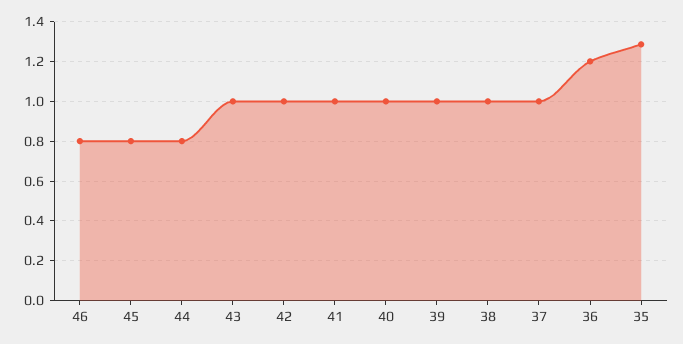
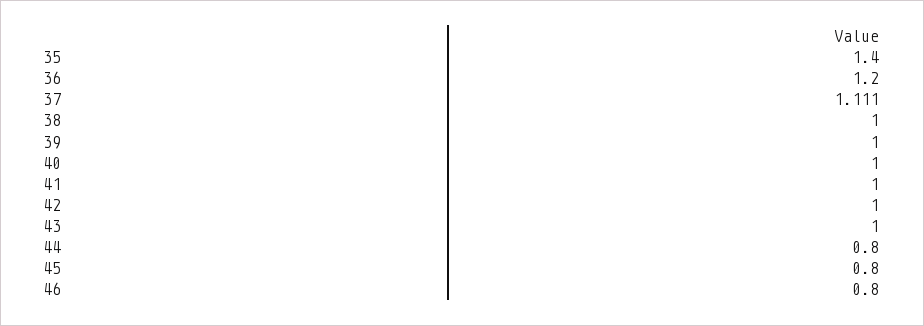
37: 1 -> 1.111
35: 1.3 -> 1.4

